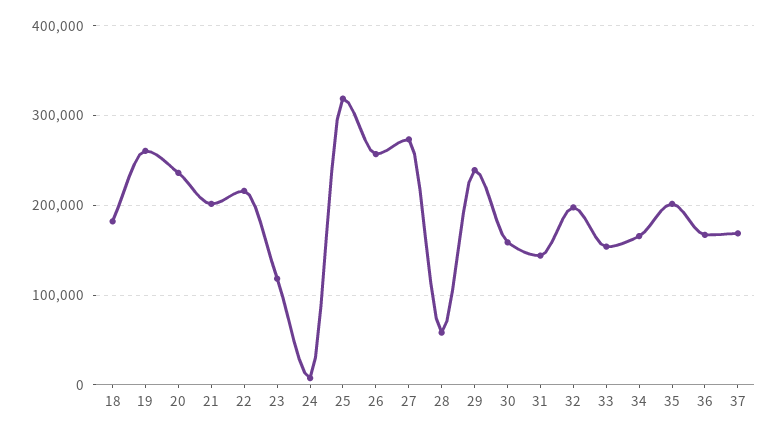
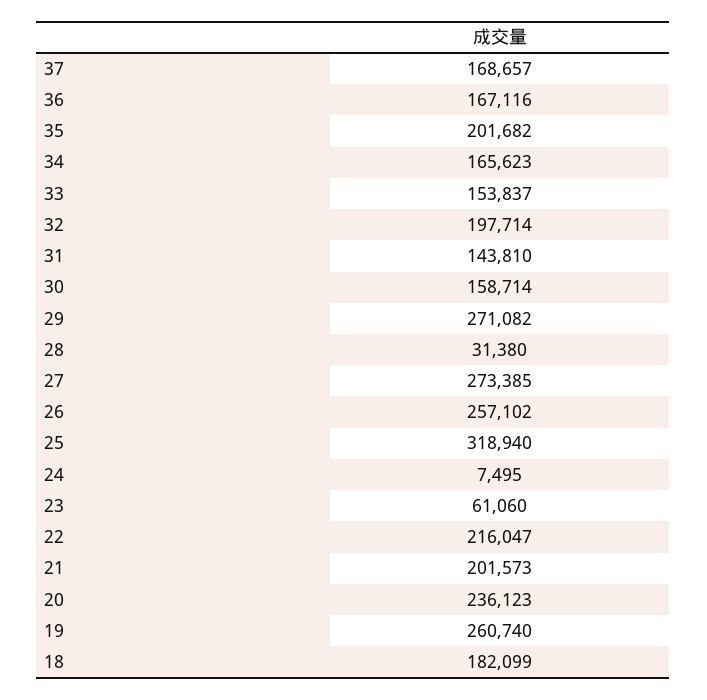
23: 120000 -> 61060
28: 60000 -> 31380
29: 240000 -> 271082

